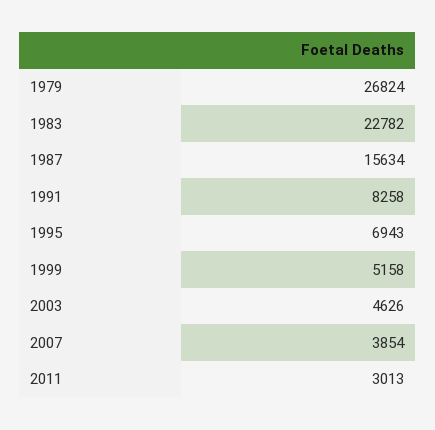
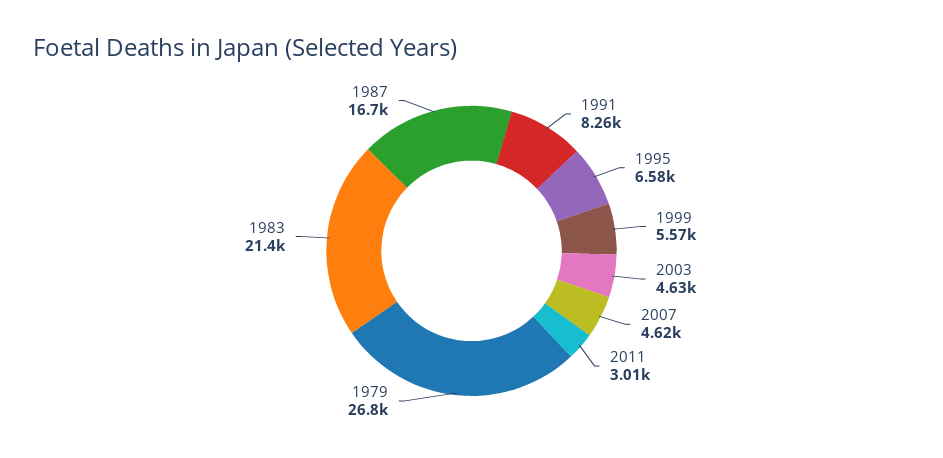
1983: 22782 -> 21400
1987: 15634 -> 16700
1995: 6943 -> 6580
1999: 5158 -> 5570
2007: 3854 -> 4620

